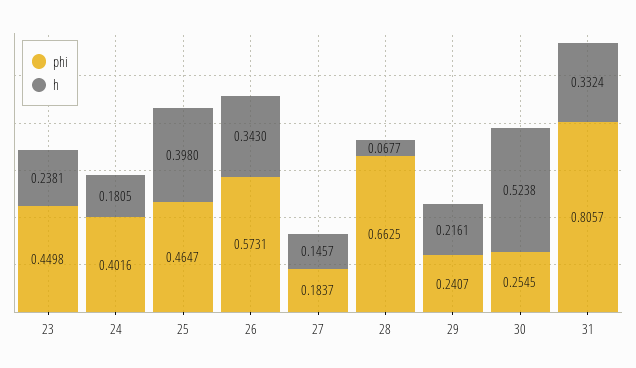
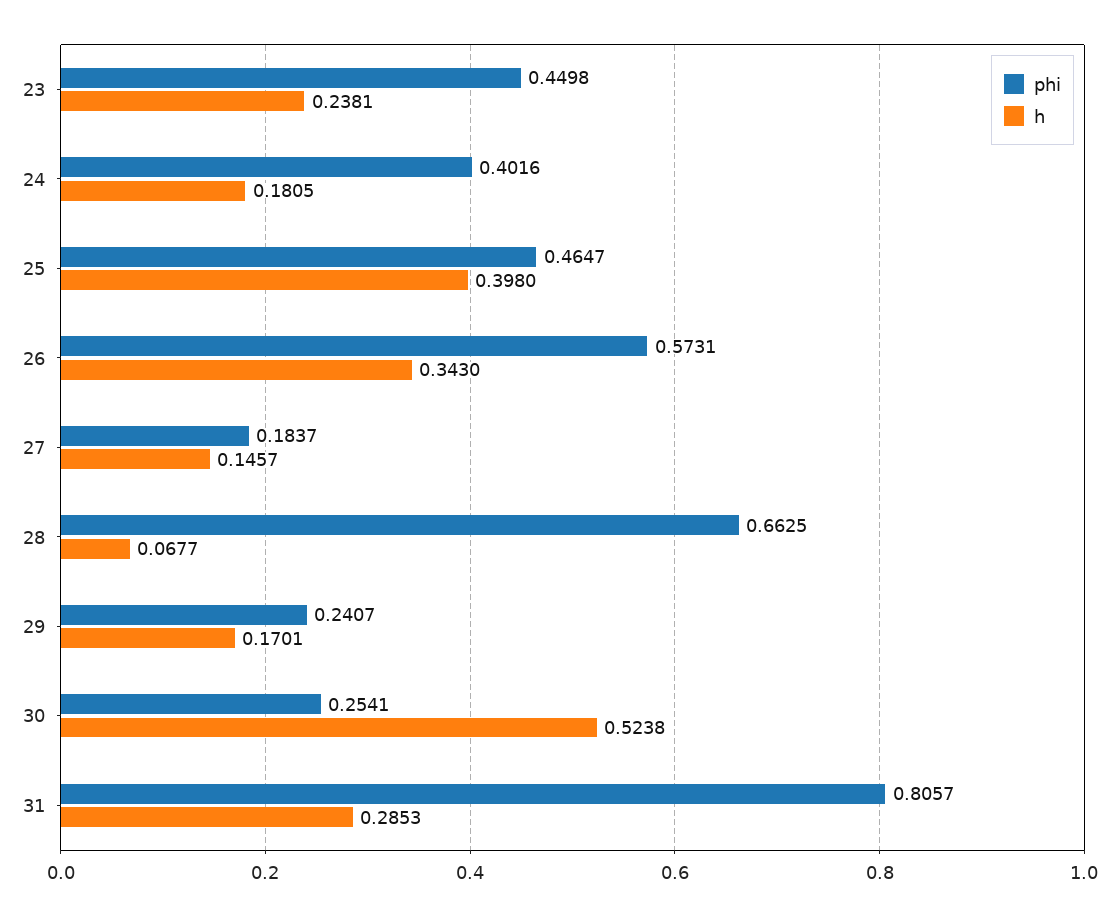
h, 29: 0.2161 -> 0.1701
phi, 30: 0.2545 -> 0.2541
h, 31: 0.3324 -> 0.2853

